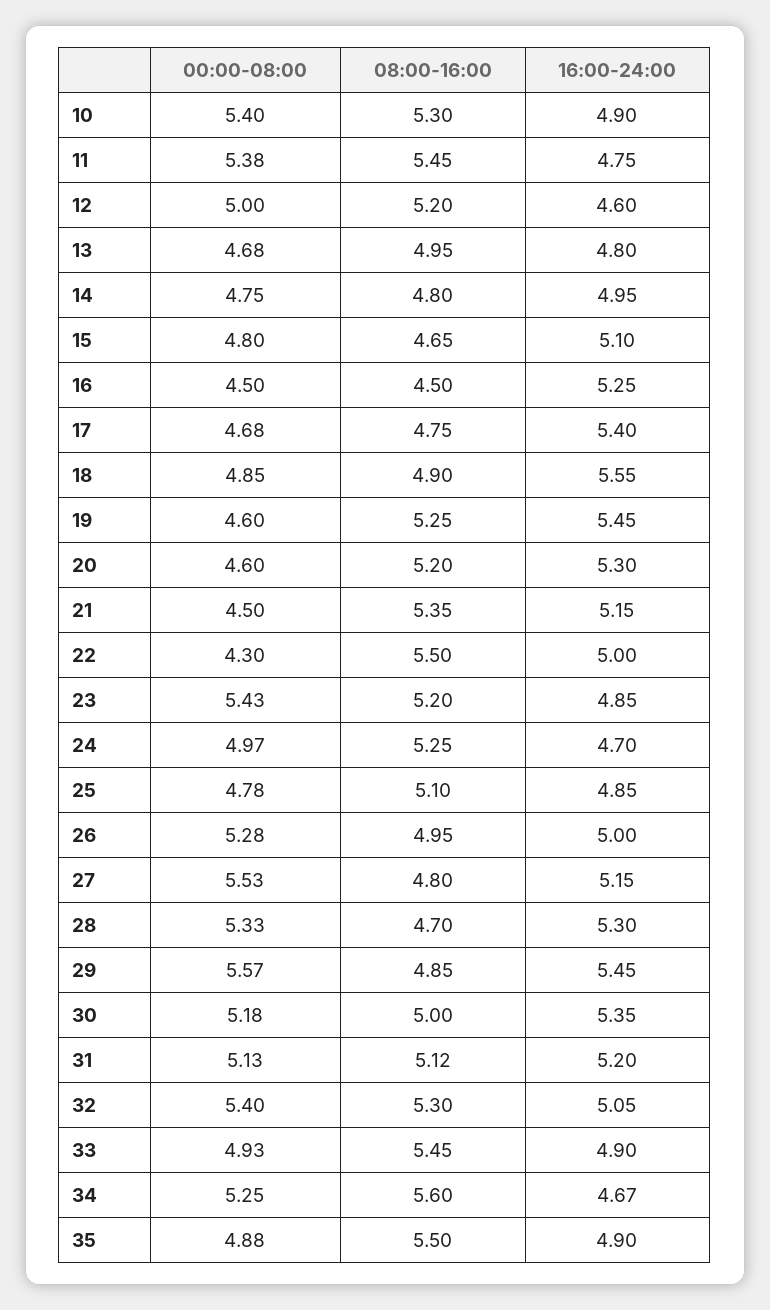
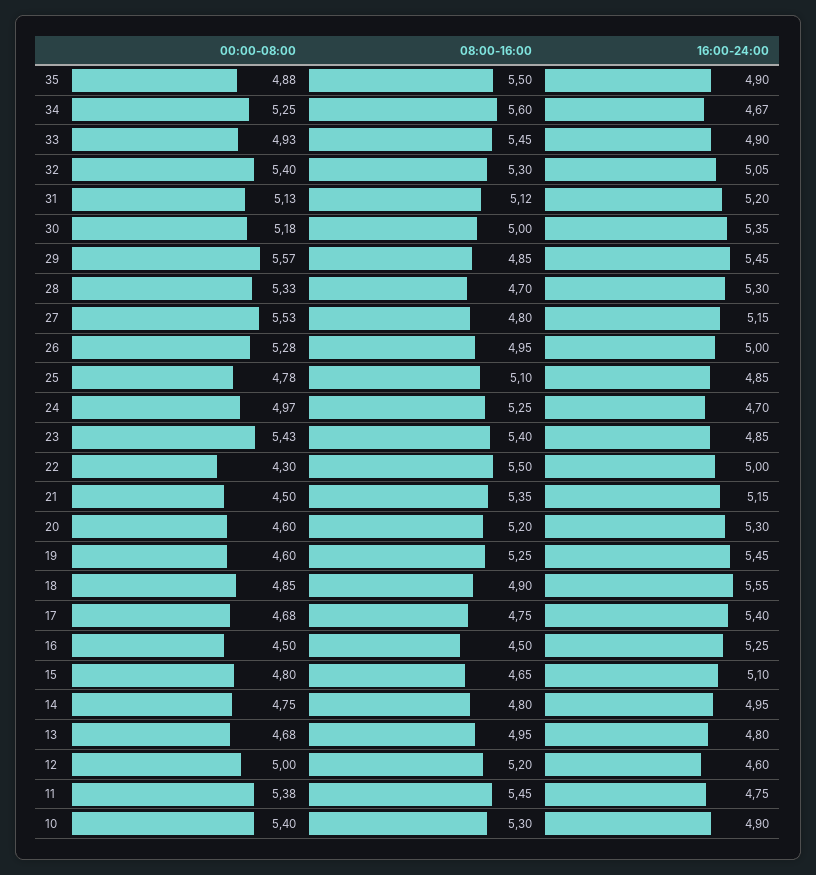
08:00-16:00, 23: 5.2 -> 5.4

